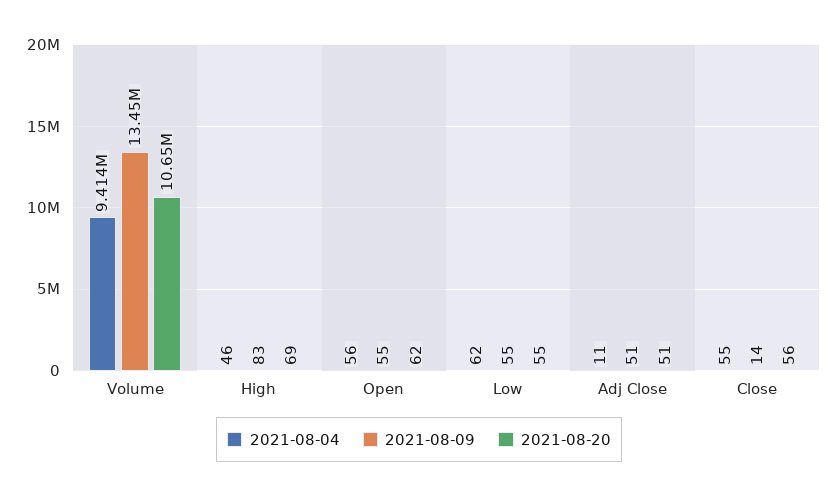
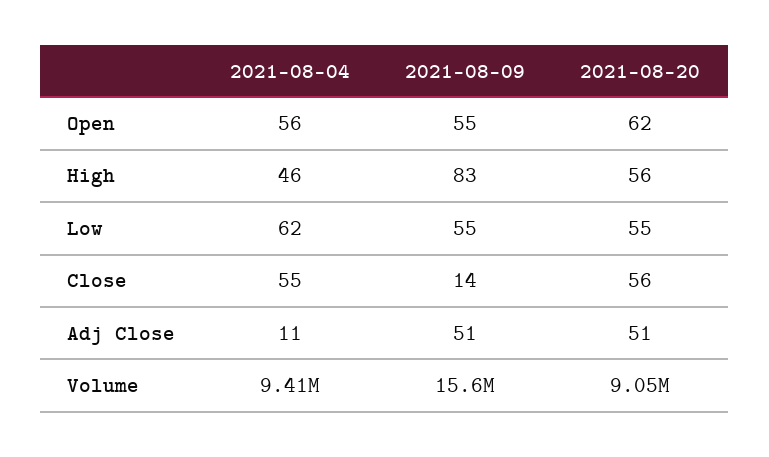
2021-08-09, Volume: 13450000 -> 15600000
2021-08-20, Volume: 10650000 -> 9050000
2021-08-20, High: 69 -> 56

